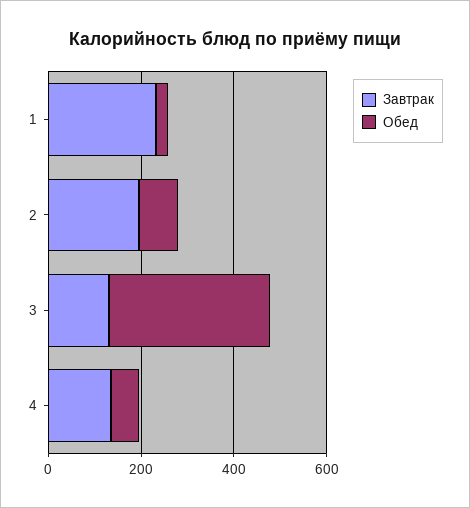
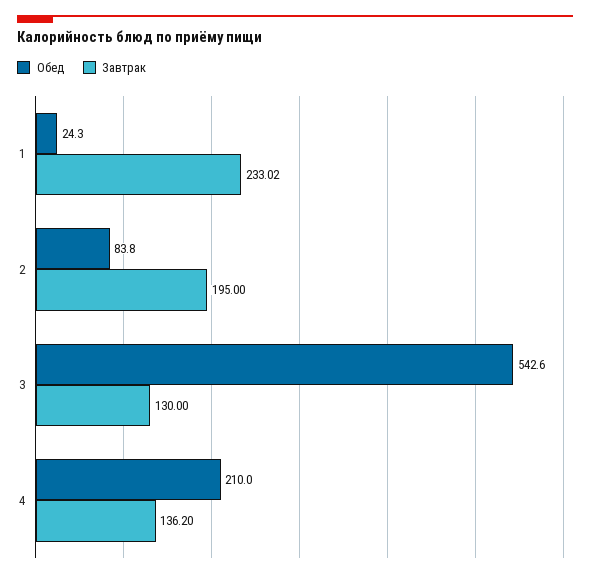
Обед, 3: 350 -> 542.6
Обед, 4: 50 -> 210

